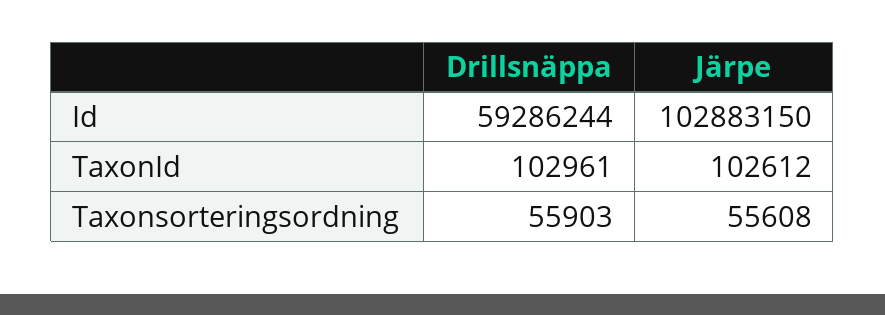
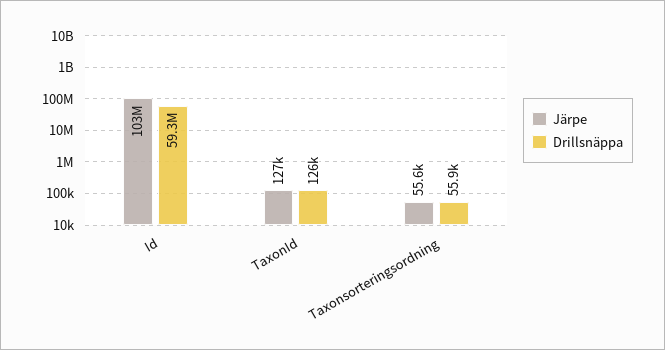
Drillsnäppa, TaxonId: 102961 -> 126000
Järpe, TaxonId: 102612 -> 127000

